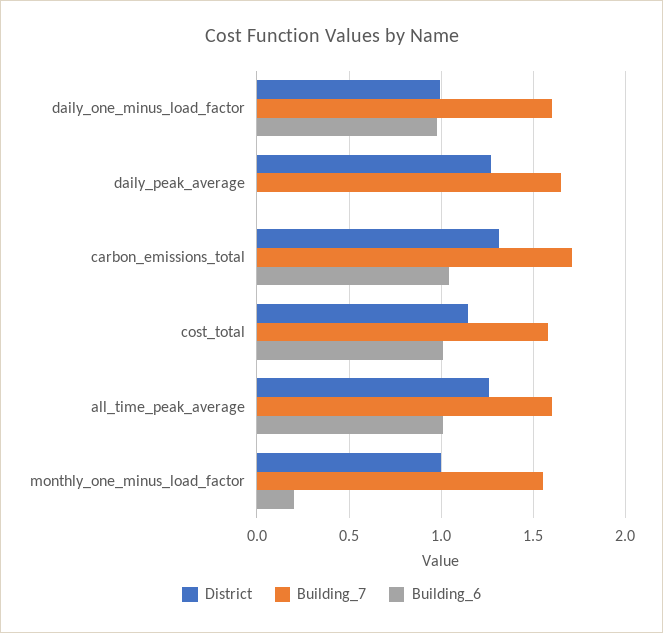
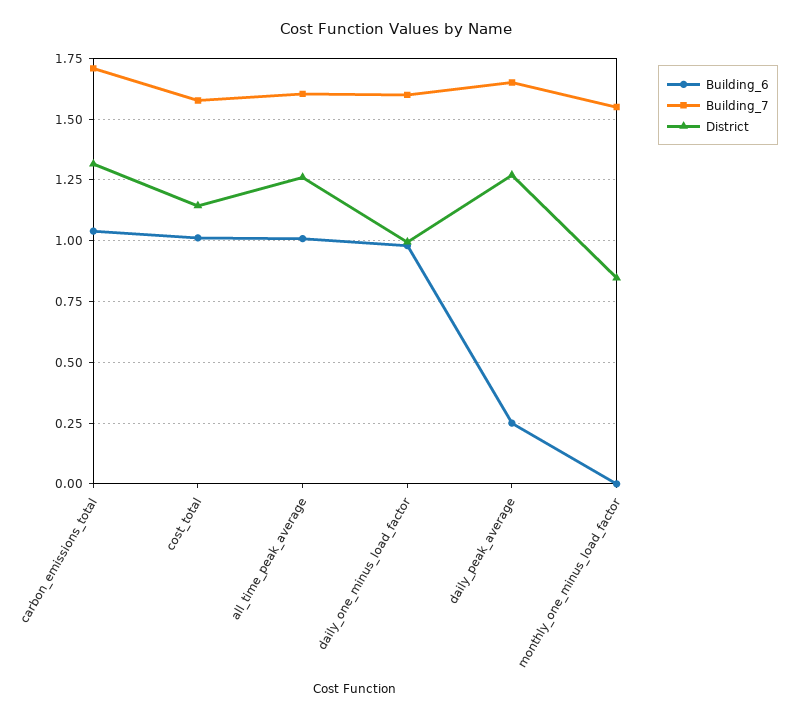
Building_6, daily_peak_average: 0 -> 0.25
District, monthly_one_minus_load_factor: 1 -> 0.85
Building_6, monthly_one_minus_load_factor: 0.2 -> 0

